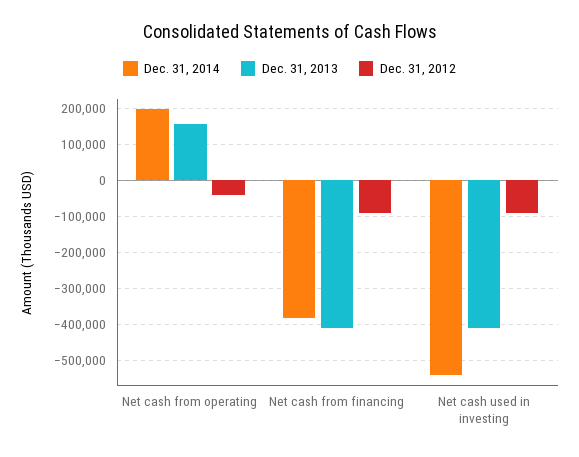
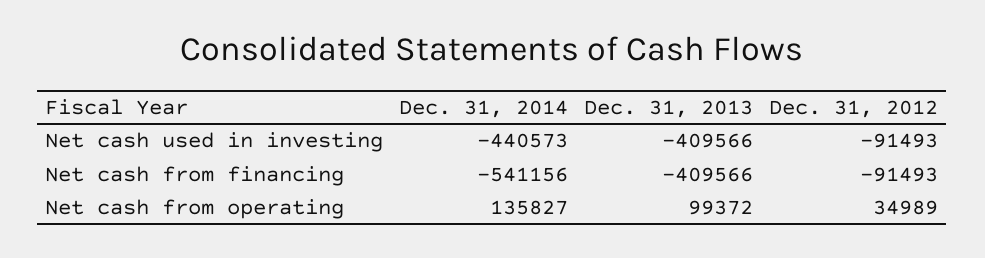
Dec. 31, 2014, Net cash from operating: 200000 -> 135827
Dec. 31, 2013, Net cash from operating: 160000 -> 99372
Dec. 31, 2012, Net cash from operating: -40000 -> 34989
Dec. 31, 2014, Net cash from financing: -380000 -> -541156
Dec. 31, 2014, Net cash used in investing: -540000 -> -440573

